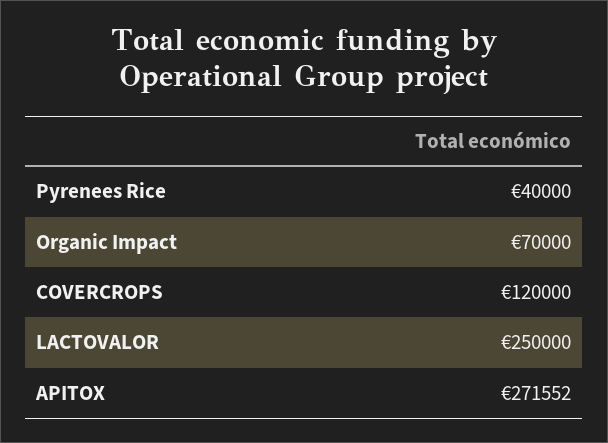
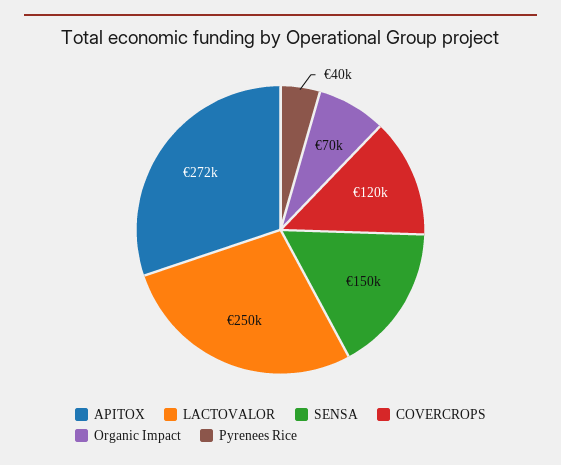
SENSA: none -> 150000

